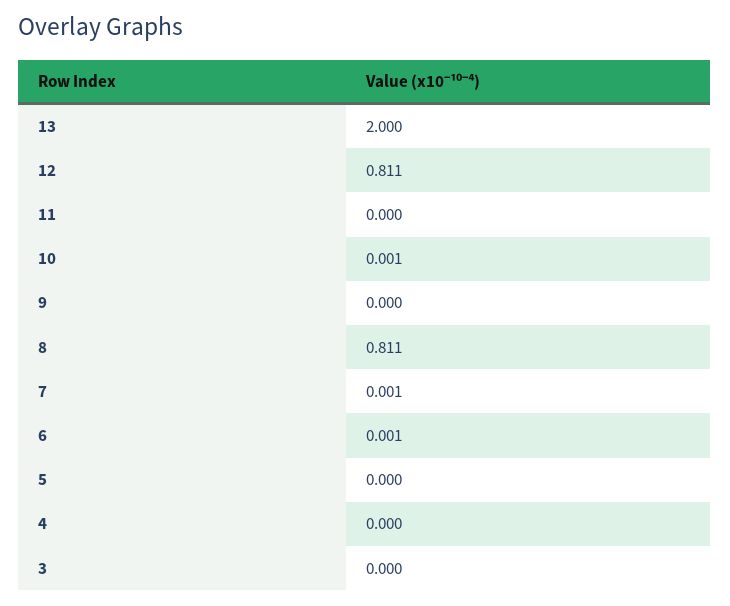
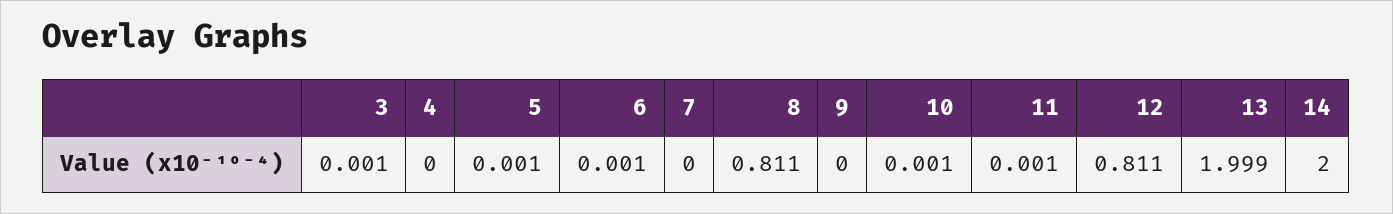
13: 2 -> 1.999
11: 0 -> 0.001
7: 0.001 -> 0
5: 0 -> 0.001
3: 0 -> 0.001
14: none -> 2

